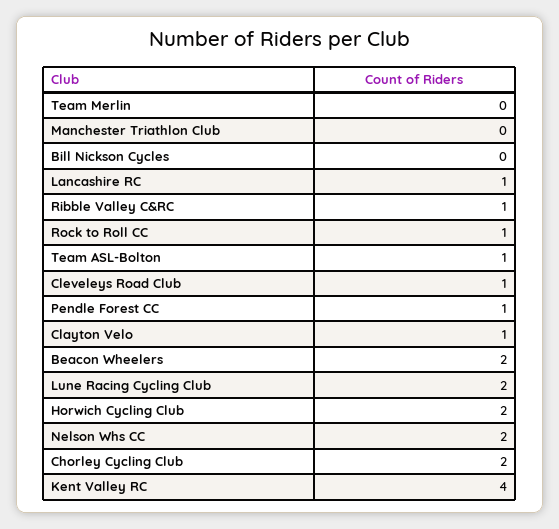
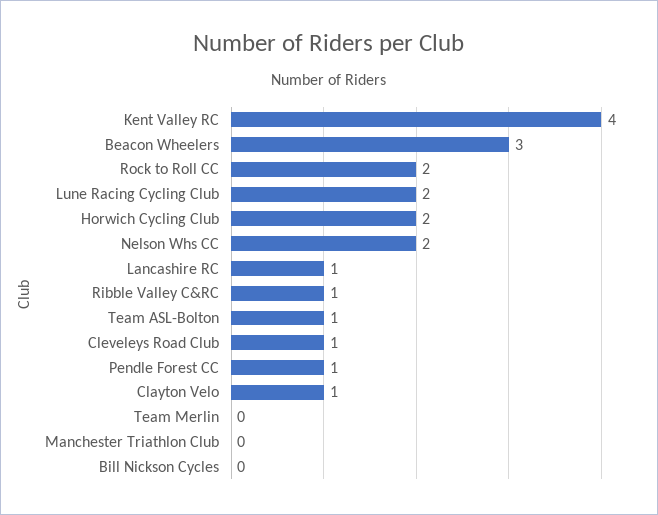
Rock to Roll CC: 1 -> 2
Beacon Wheelers: 2 -> 3
Chorley Cycling Club: 2 -> none

